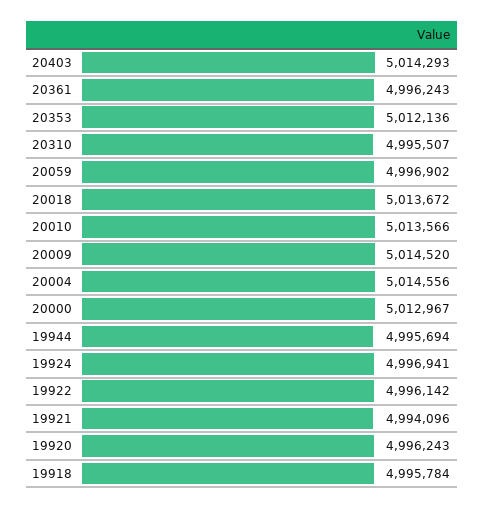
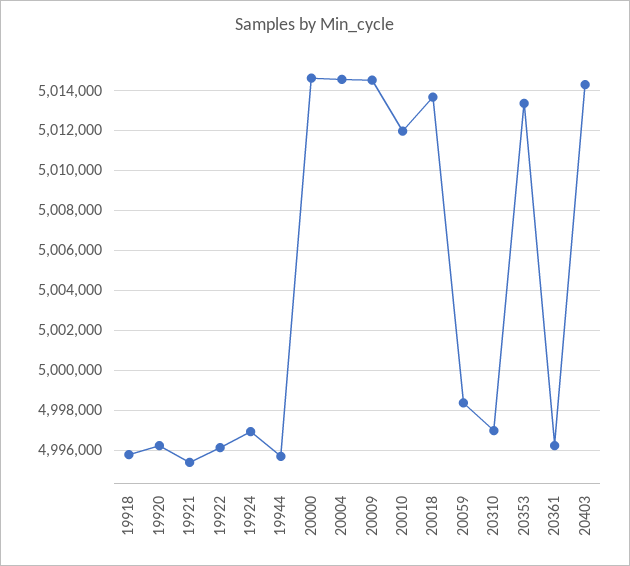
20353: 5012136 -> 5013500
20310: 4995507 -> 4997000
20059: 4996902 -> 4998500
20010: 5013566 -> 5012000
20000: 5012967 -> 5014500
19921: 4994096 -> 4995500

